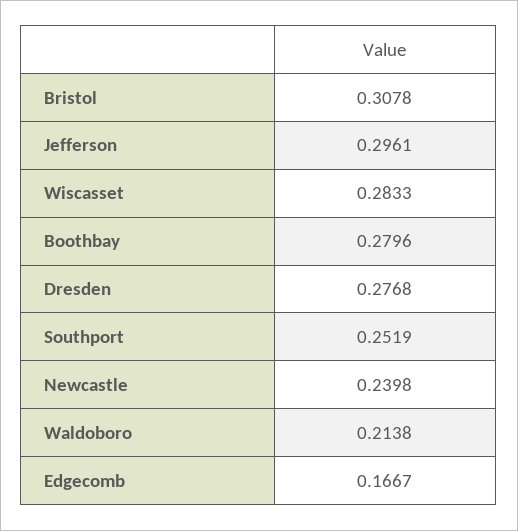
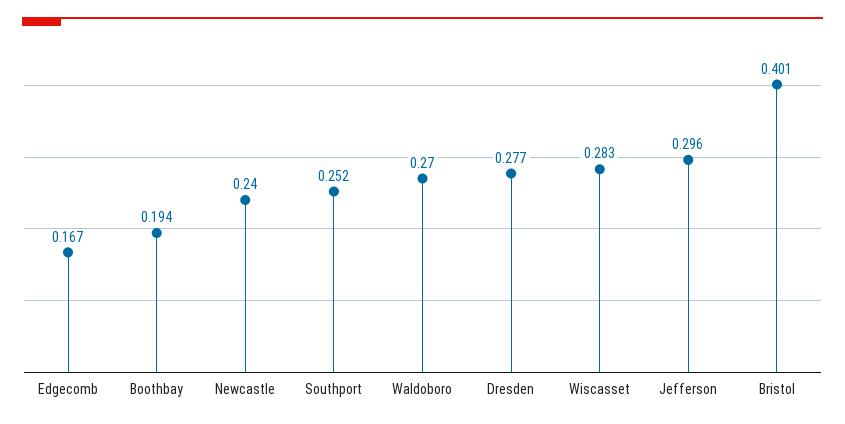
Bristol: 0.3078 -> 0.401
Boothbay: 0.2796 -> 0.194
Waldoboro: 0.2138 -> 0.27

